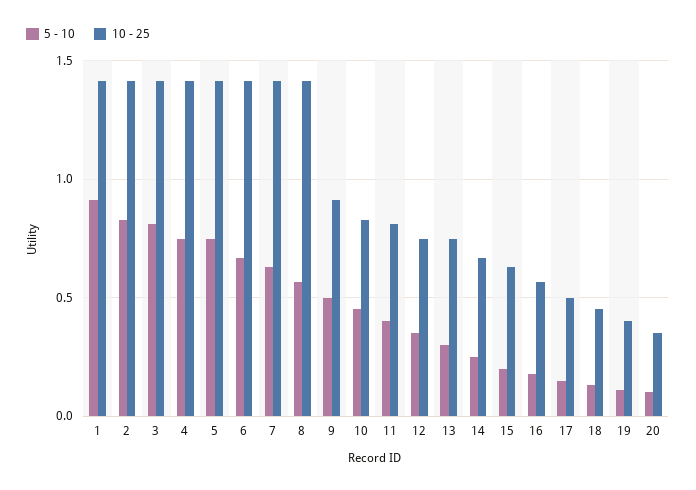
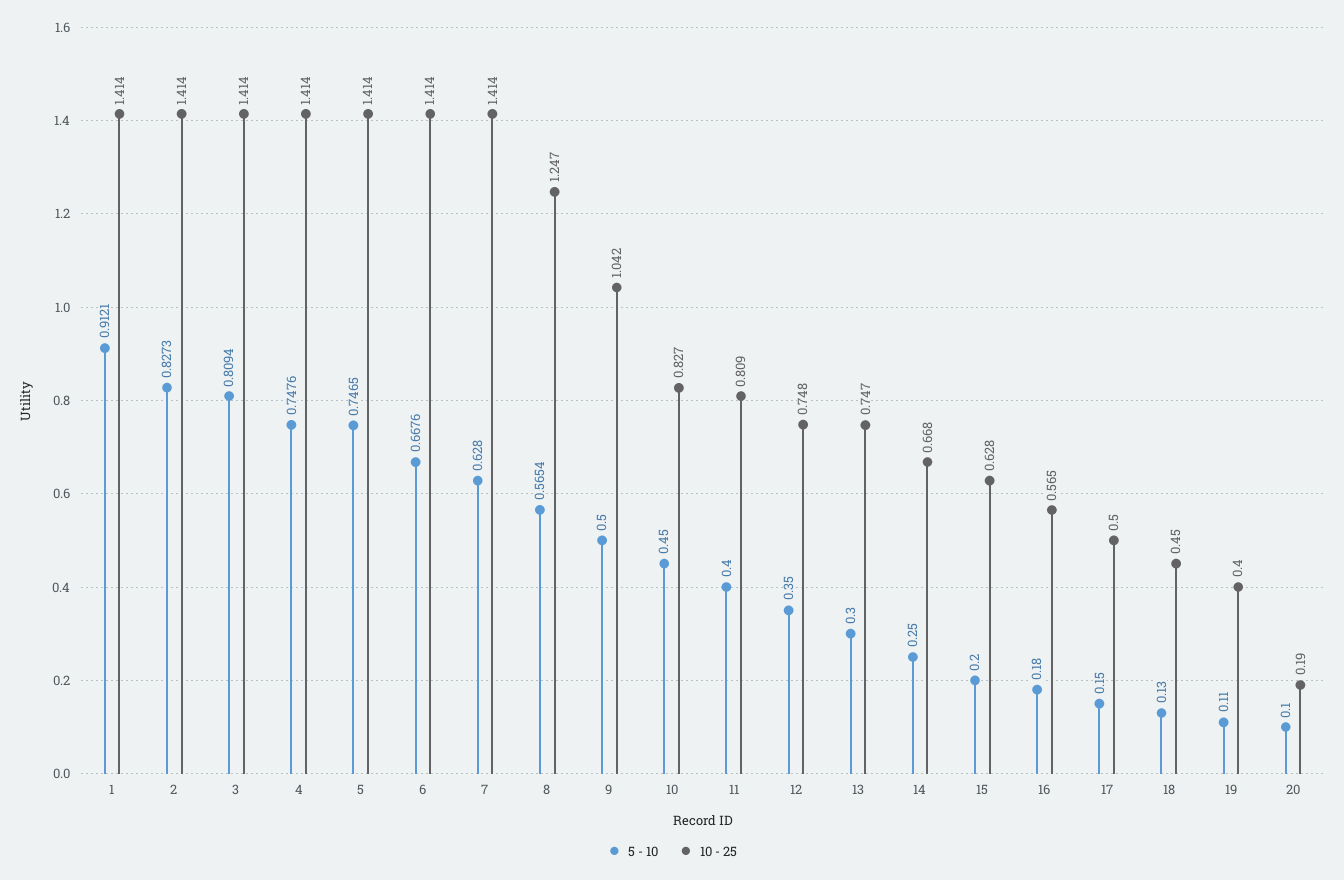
10 - 25, 8: 1.4 -> 1.247
10 - 25, 9: 0.9 -> 1.042
10 - 25, 20: 0.35 -> 0.19

